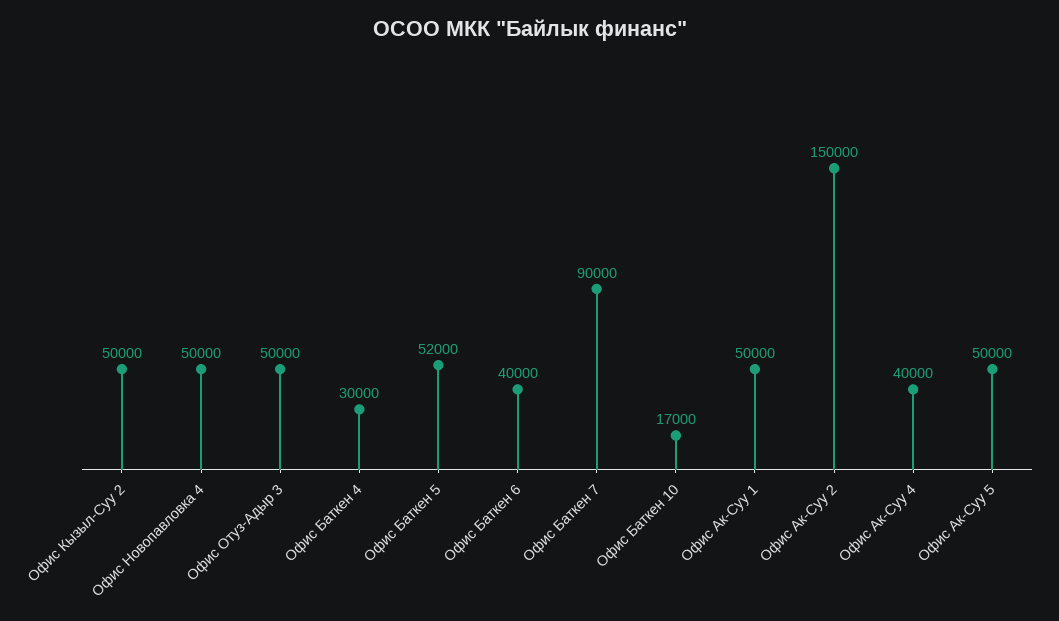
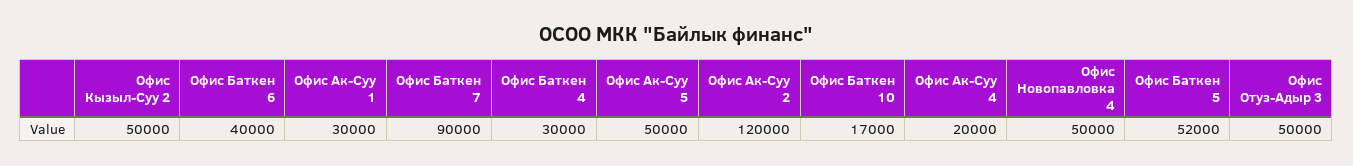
Офис Ак-Суу 1: 50000 -> 30000
Офис Ак-Суу 2: 150000 -> 120000
Офис Ак-Суу 4: 40000 -> 20000

